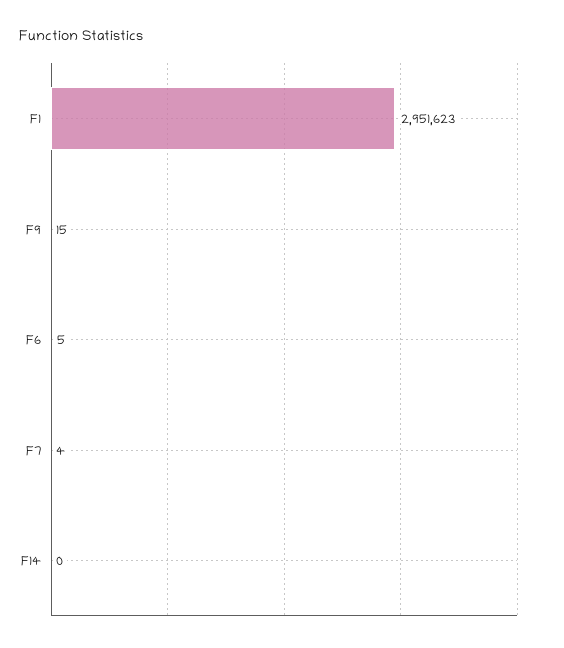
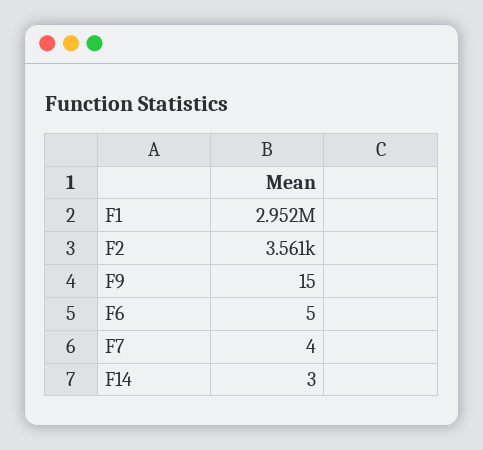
F14: 0 -> 3
F2: none -> 3561

